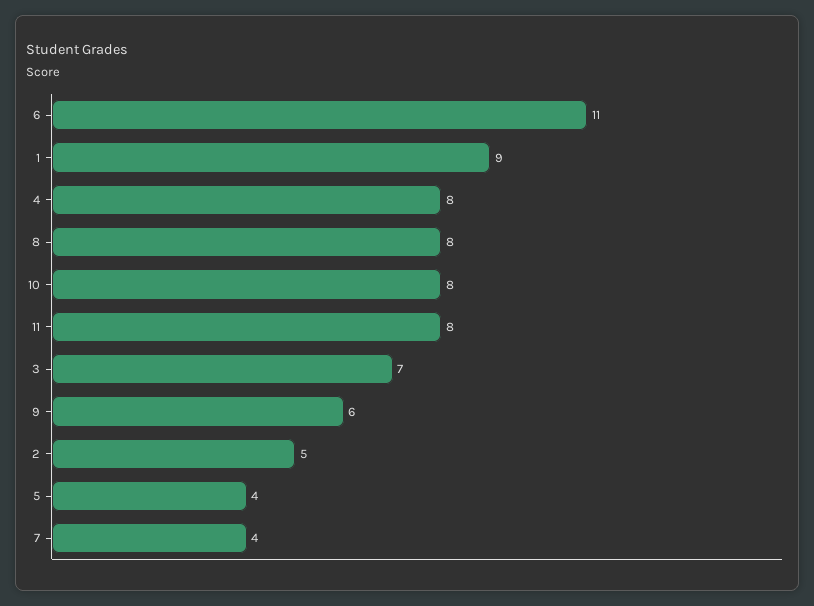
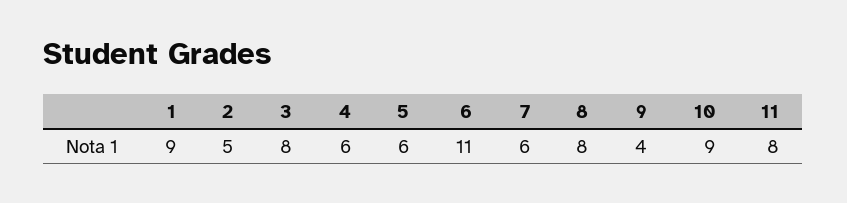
4: 8 -> 6
10: 8 -> 9
3: 7 -> 8
9: 6 -> 4
5: 4 -> 6
7: 4 -> 6

